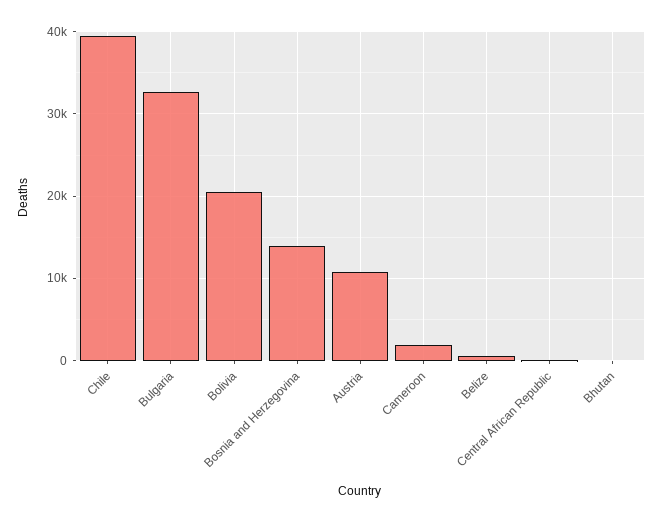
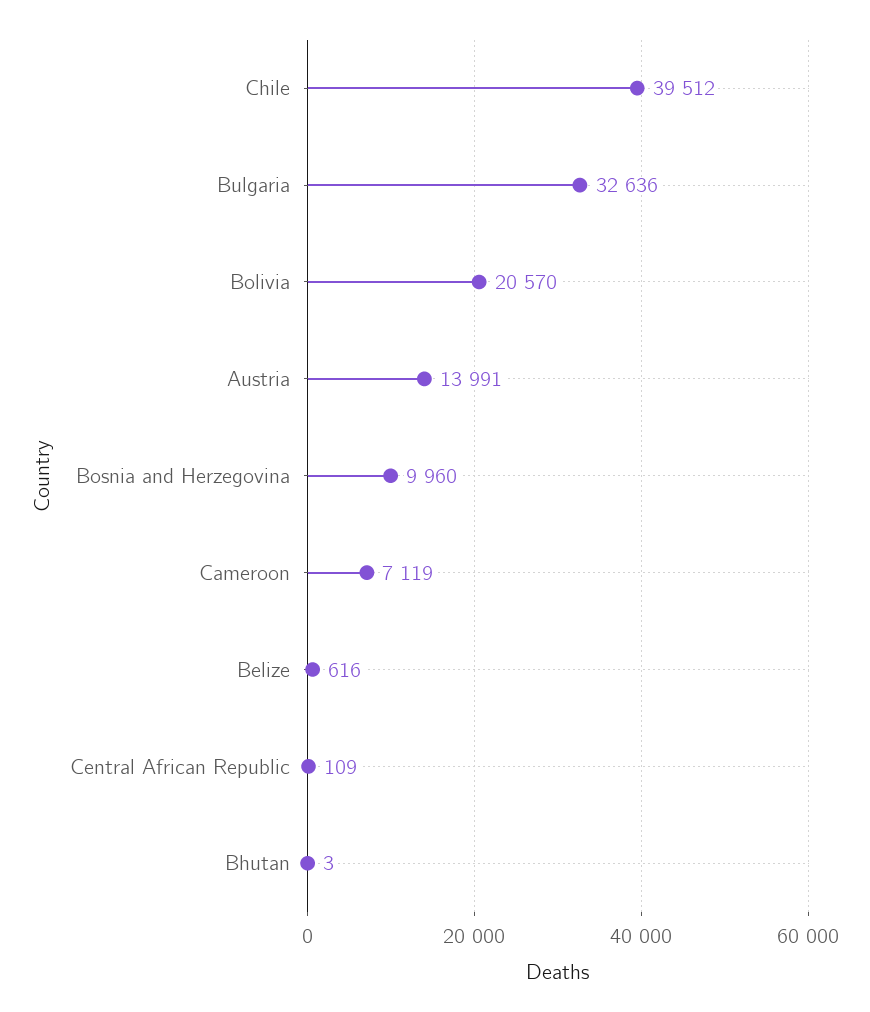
Bosnia and Herzegovina: 14000 -> 9960
Austria: 11000 -> 13991
Cameroon: 2000 -> 7119

